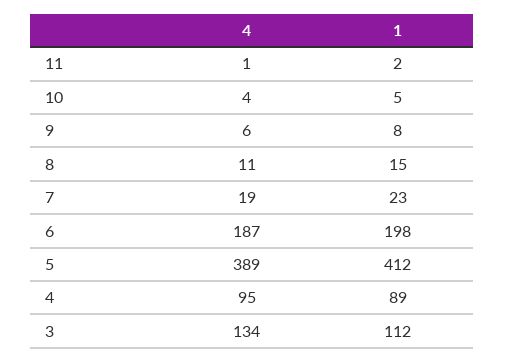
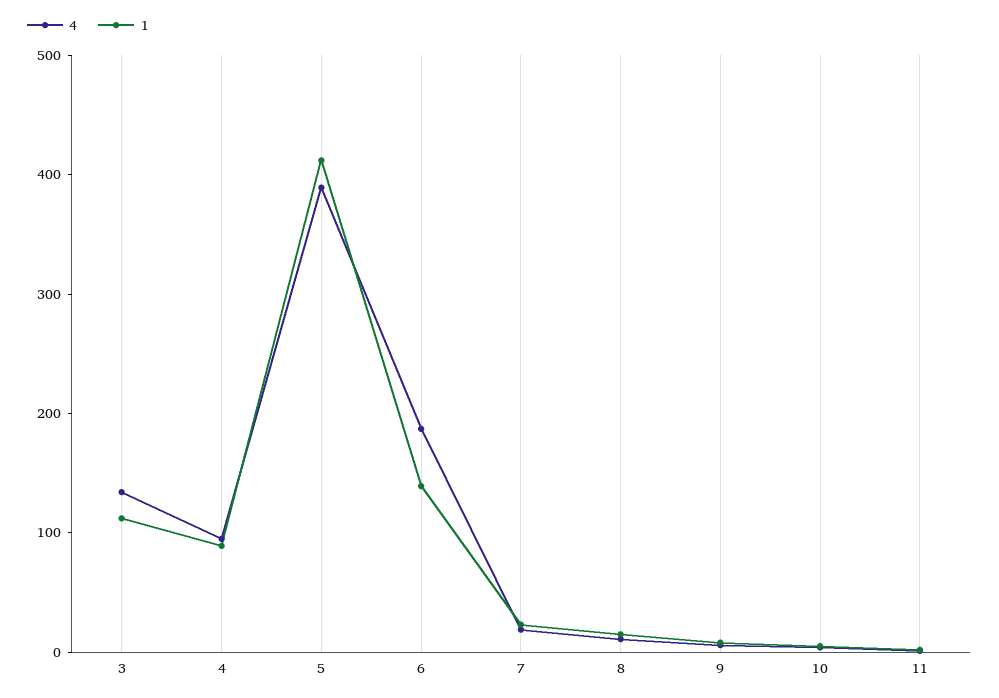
1, 6: 198 -> 140

